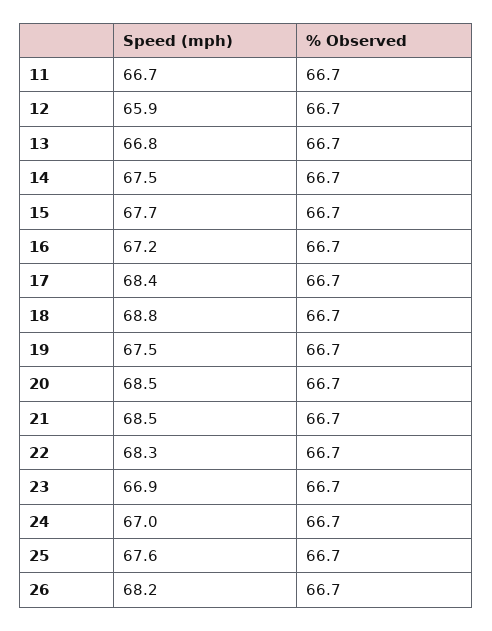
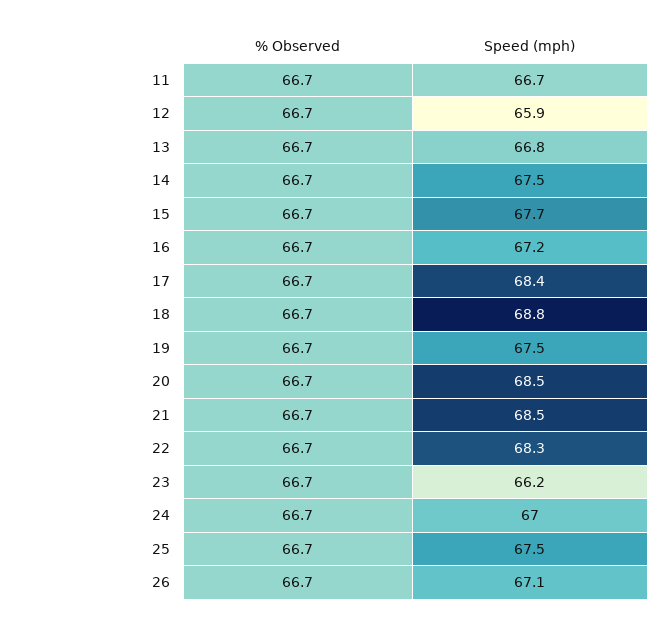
Speed (mph), 23: 66.9 -> 66.2
Speed (mph), 25: 67.6 -> 67.5
Speed (mph), 26: 68.2 -> 67.1

